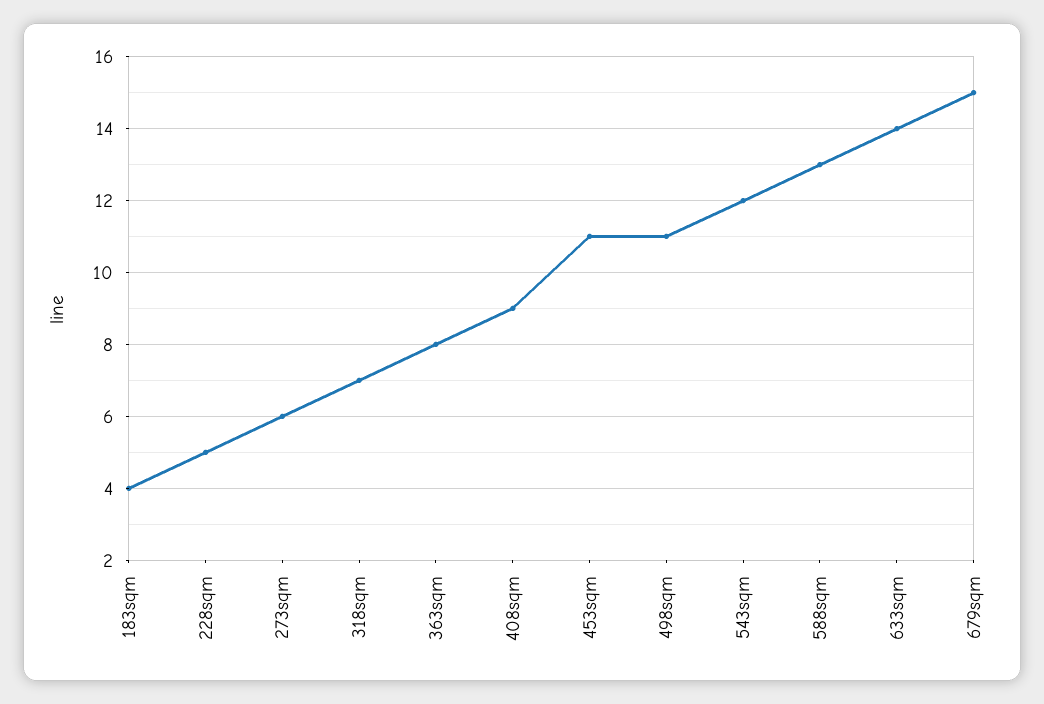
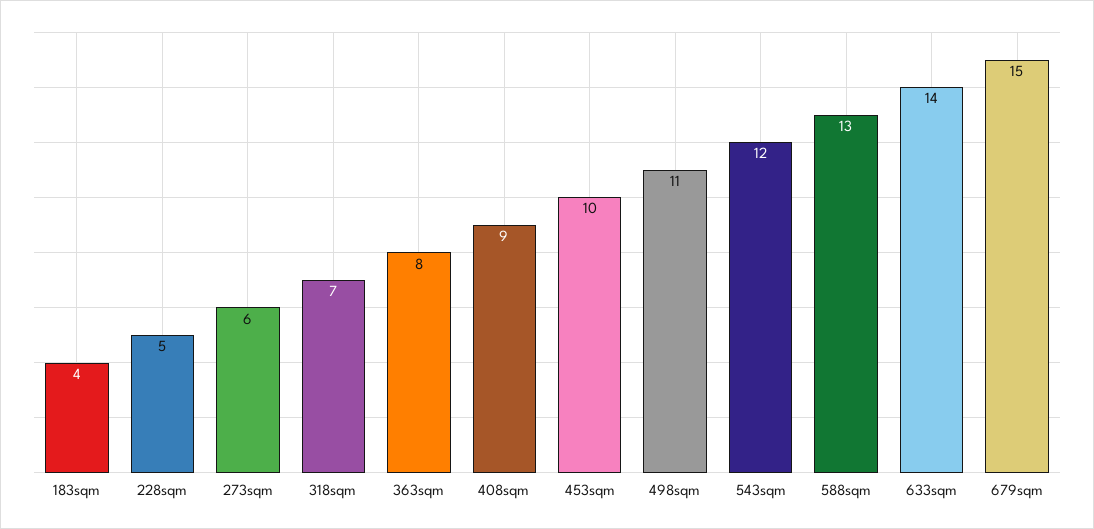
453sqm: 11 -> 10

